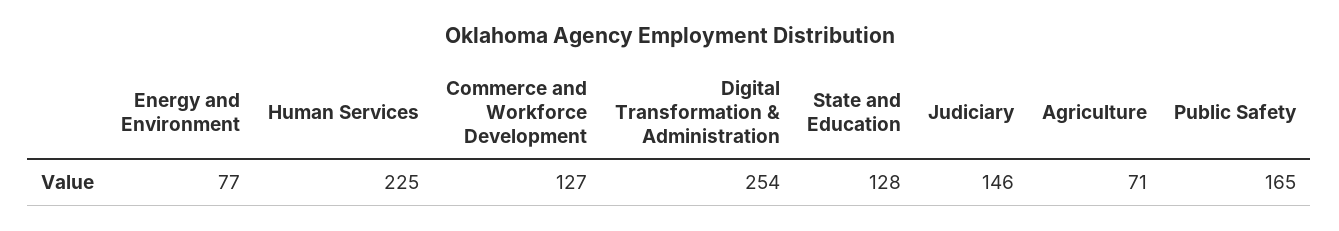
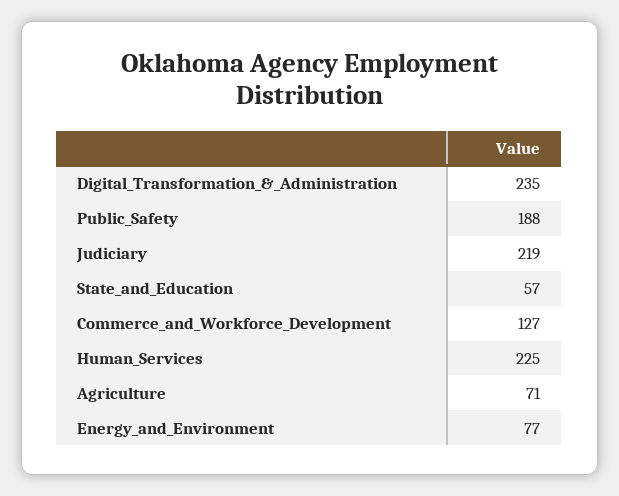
Digital Transformation & Administration: 254 -> 235
State and Education: 128 -> 57
Judiciary: 146 -> 219
Public Safety: 165 -> 188

